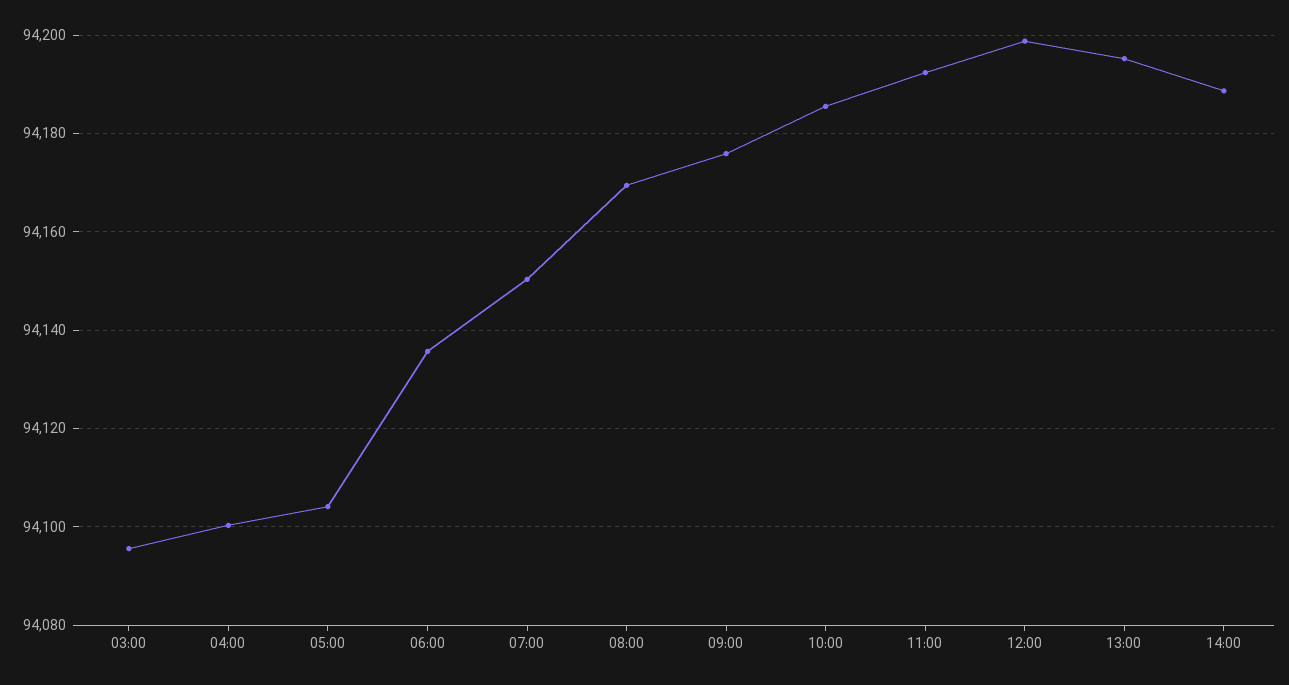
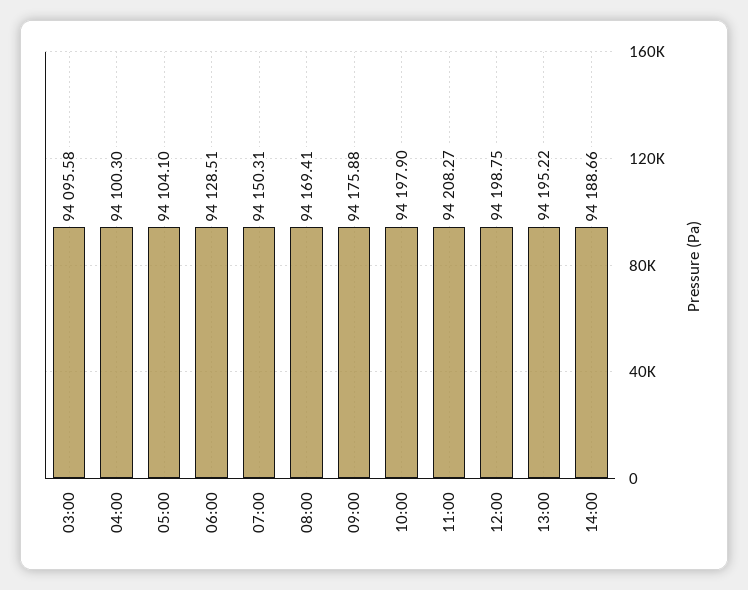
06:00: 94136 -> 94128.51
10:00: 94186 -> 94197.9
11:00: 94192 -> 94208.27

